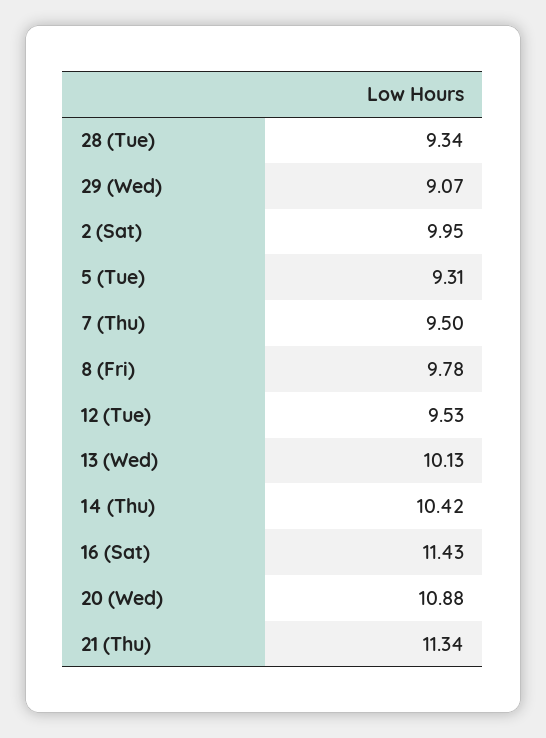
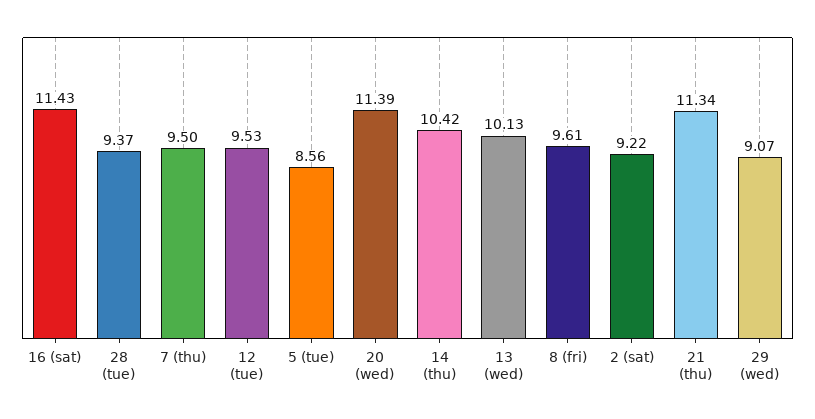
28 (Tue): 9.34 -> 9.37
2 (Sat): 9.95 -> 9.22
5 (Tue): 9.31 -> 8.56
8 (Fri): 9.78 -> 9.61
20 (Wed): 10.88 -> 11.39

